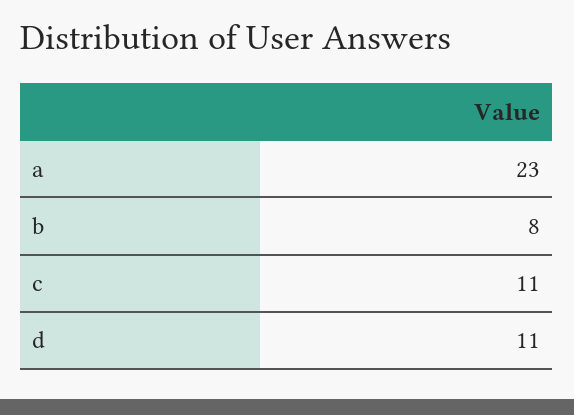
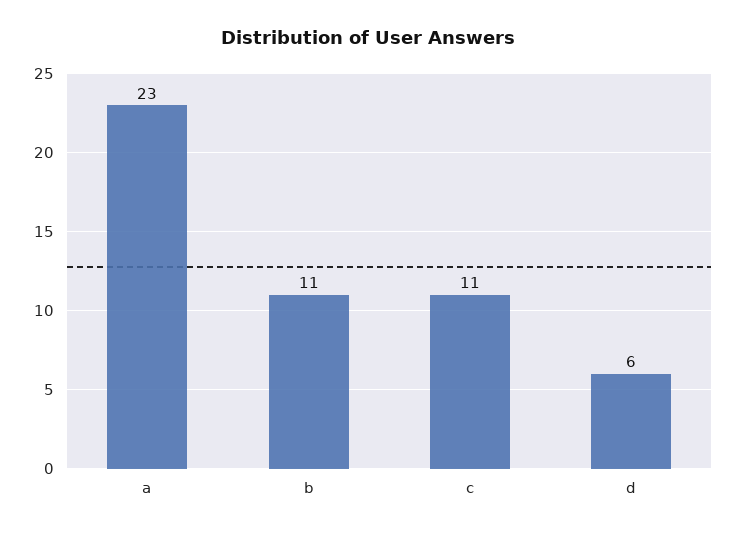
b: 8 -> 11
d: 11 -> 6

